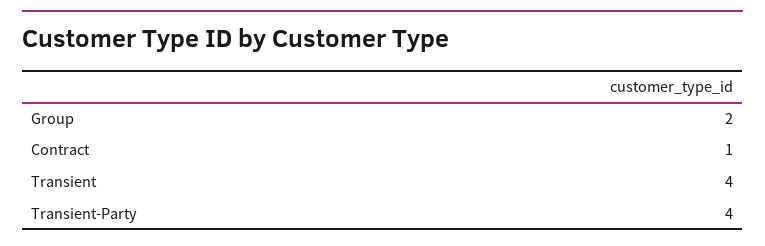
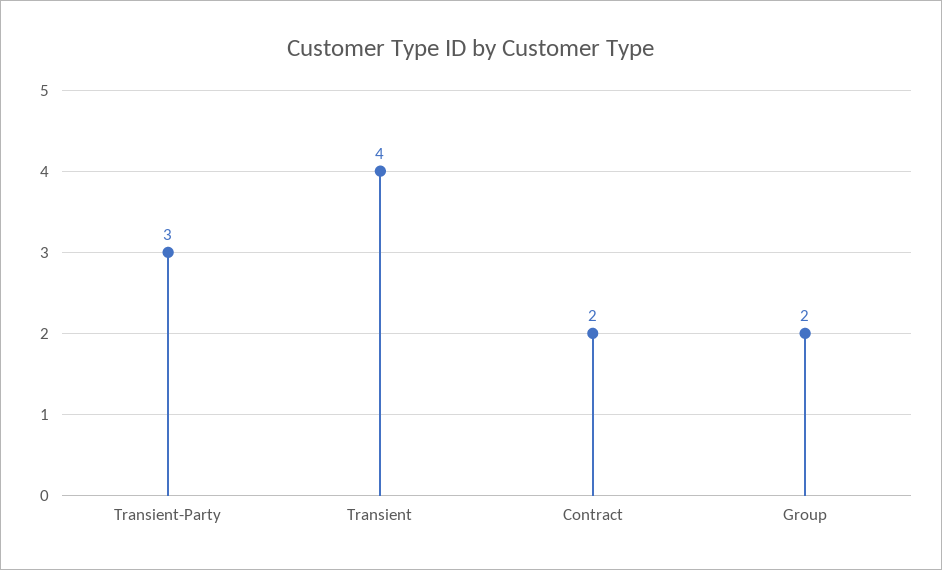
Contract: 1 -> 2
Transient-Party: 4 -> 3

